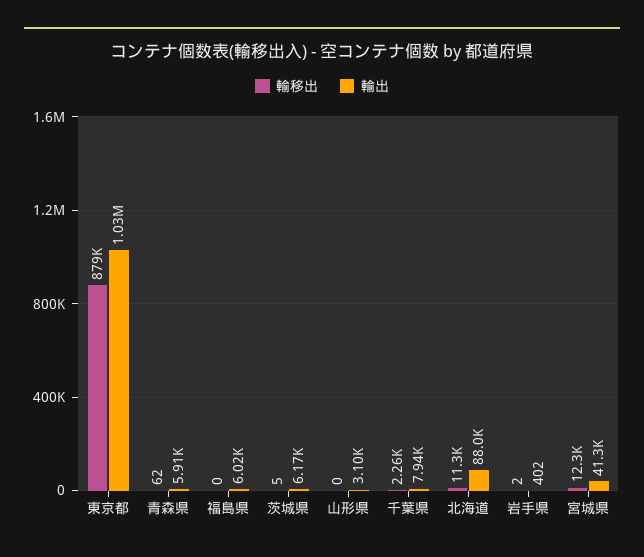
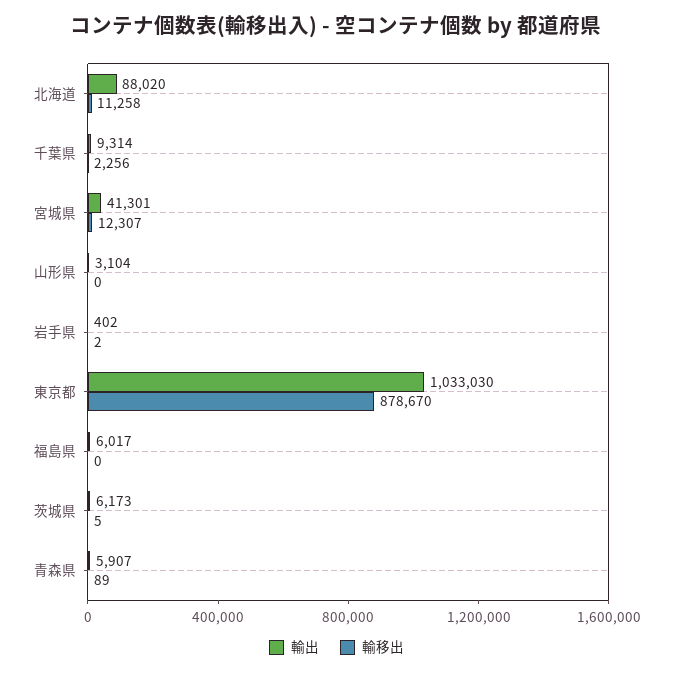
輸移出, 青森県: 62 -> 89
輸出, 千葉県: 7940 -> 9314

